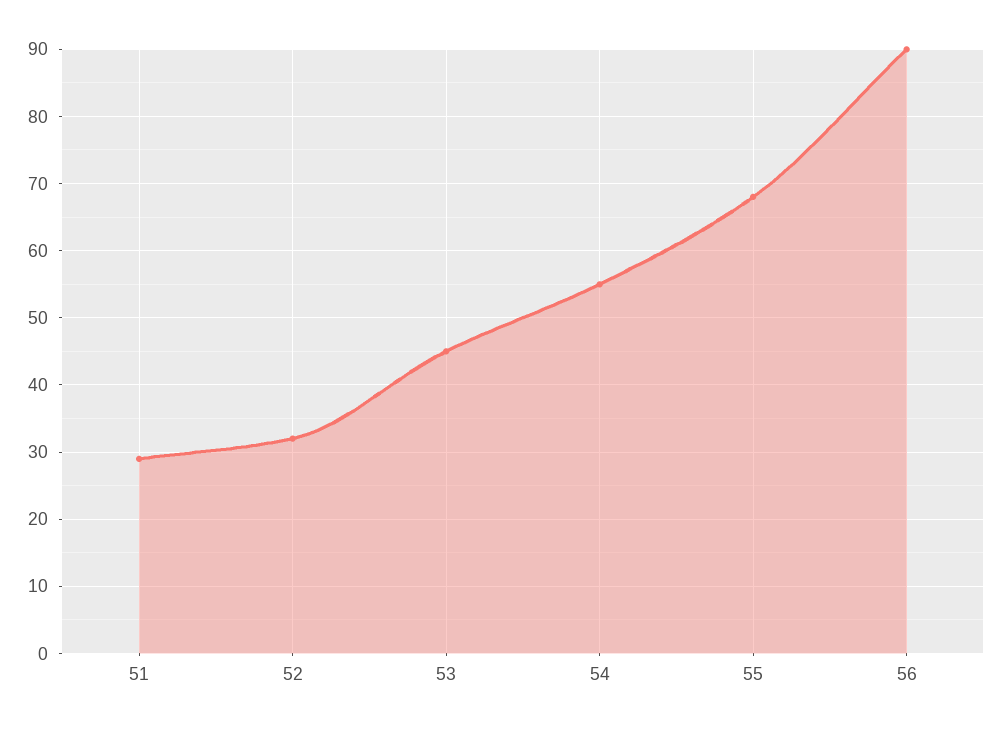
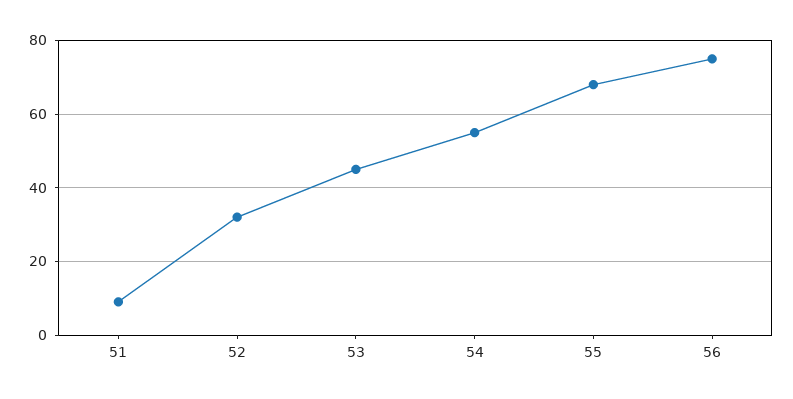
51: 29 -> 10
56: 90 -> 75

